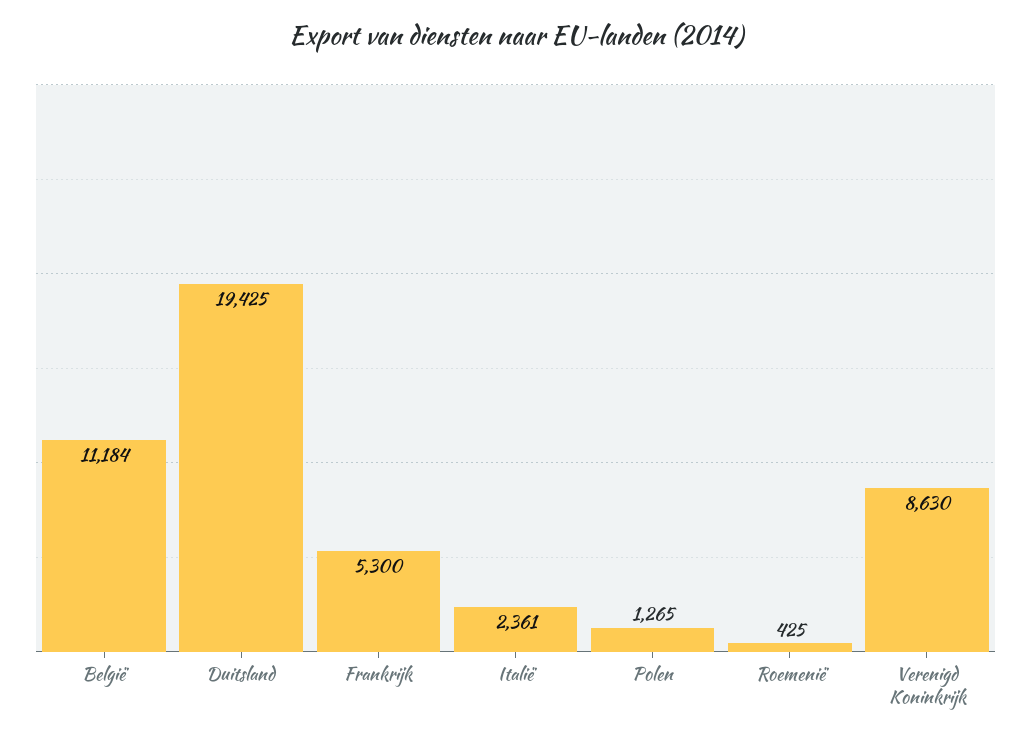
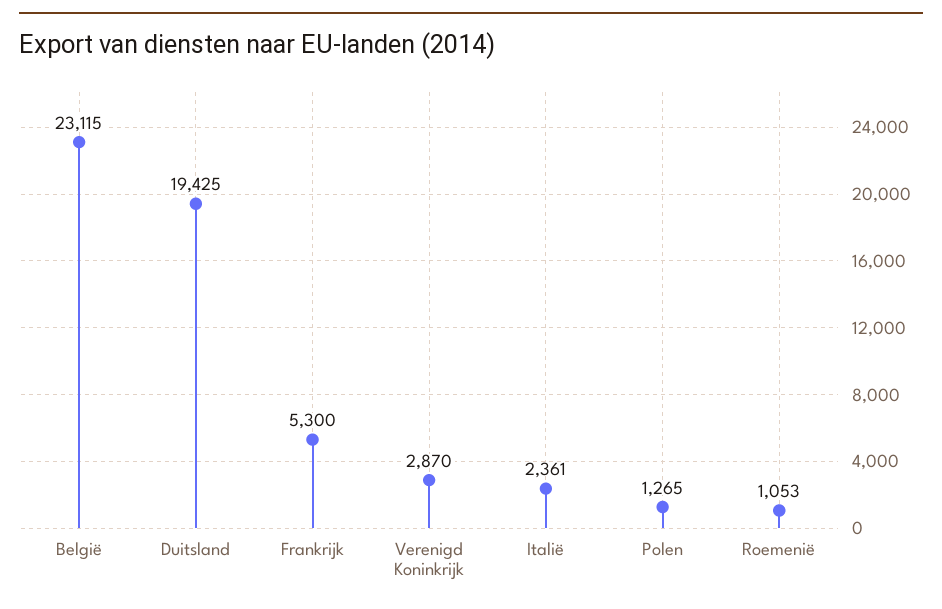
België: 11184 -> 23115
Roemenië: 425 -> 1053
Verenigd Koninkrijk: 8630 -> 2870

